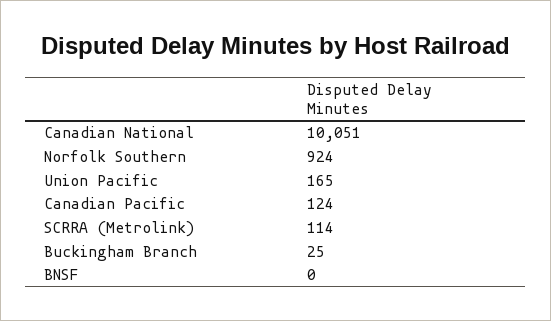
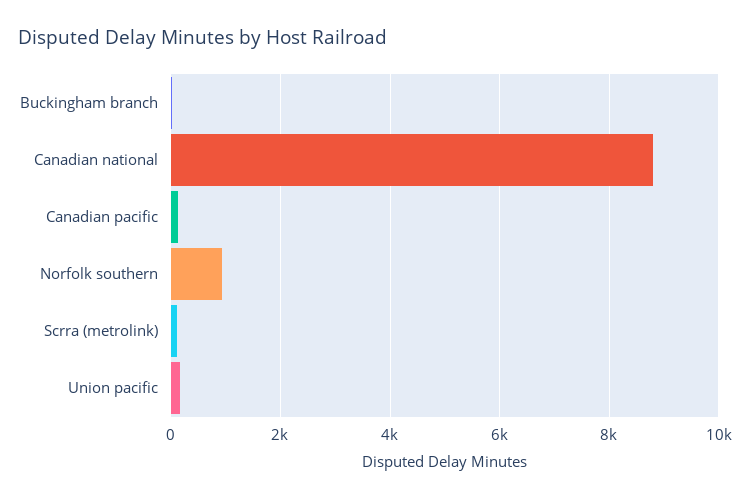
Canadian National: 10051 -> 8800
BNSF: 0 -> none

